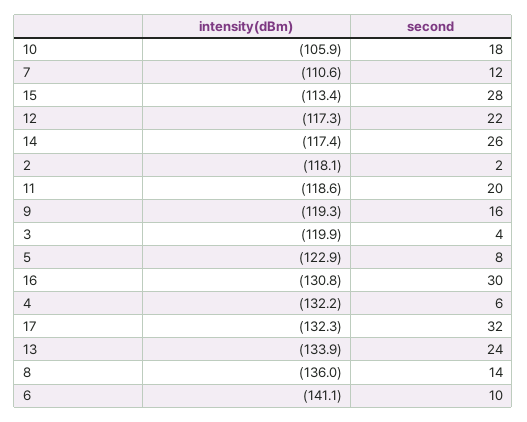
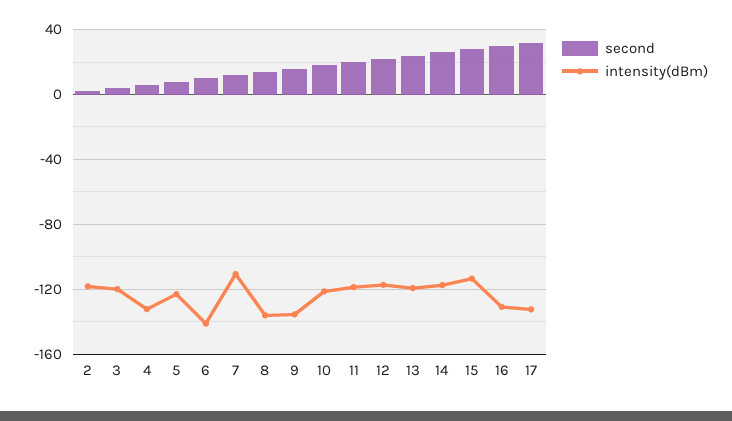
intensity(dBm), 10: -105.9 -> -120
intensity(dBm), 9: -119.3 -> -135
intensity(dBm), 13: -133.9 -> -120

